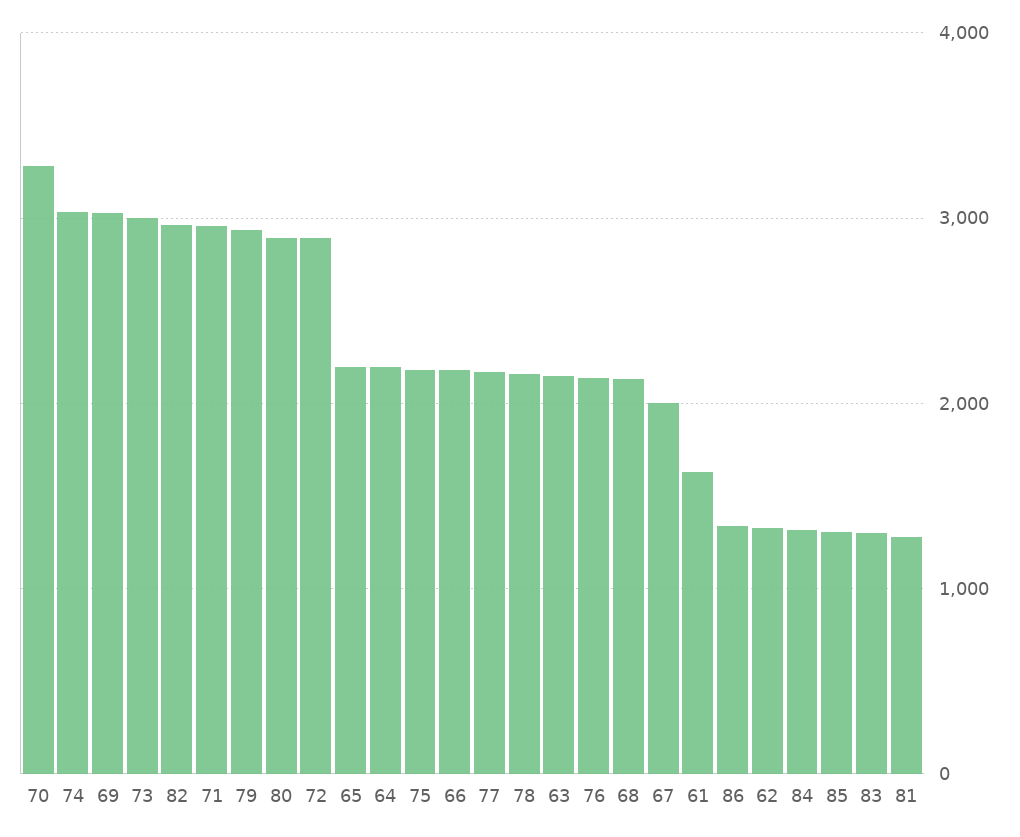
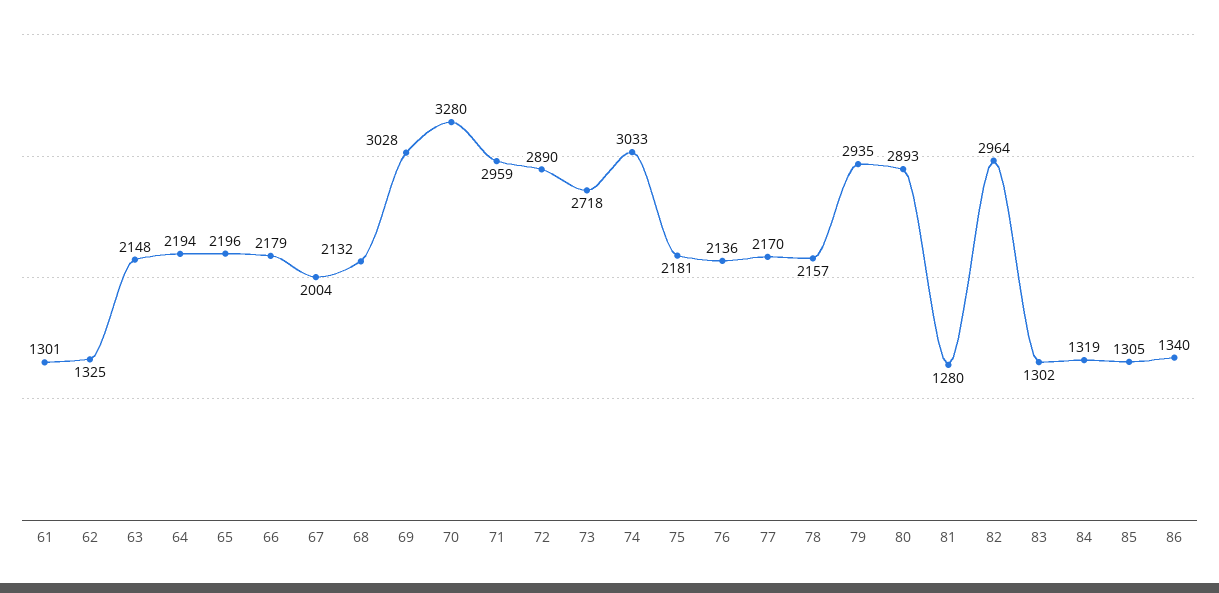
73: 3000 -> 2718
61: 1600 -> 1301

